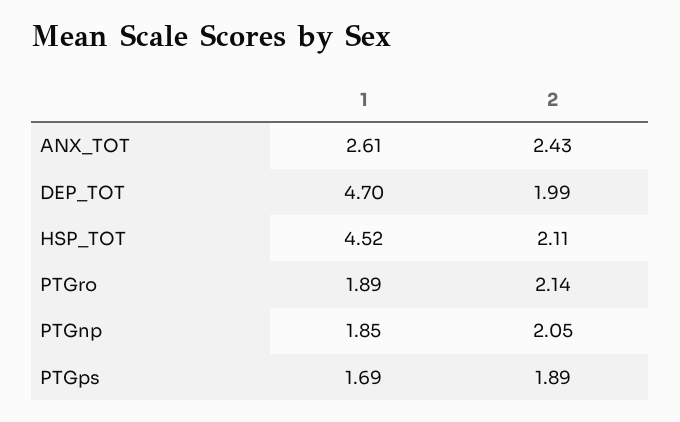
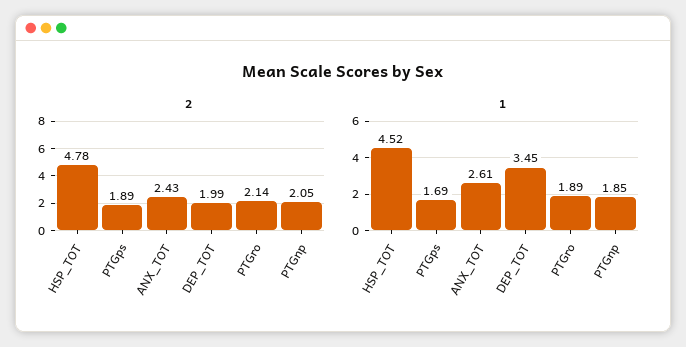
1, DEP_TOT: 4.7 -> 3.45
2, HSP_TOT: 2.11 -> 4.78

